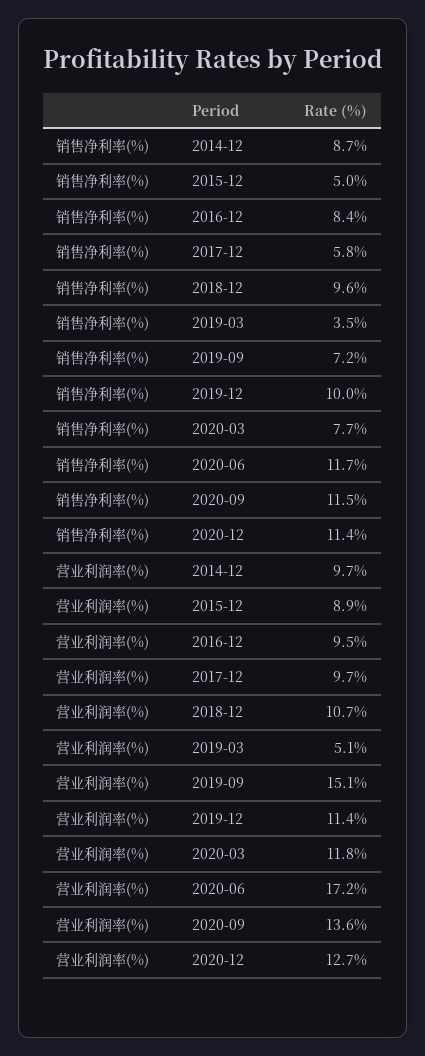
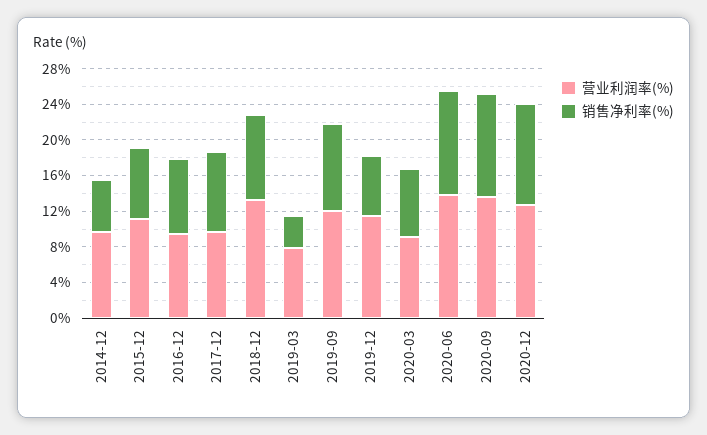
销售净利率(%), 2014-12: 8.7 -> 6
销售净利率(%), 2015-12: 5 -> 8
销售净利率(%), 2017-12: 5.8 -> 9
销售净利率(%), 2019-09: 7.2 -> 10
销售净利率(%), 2019-12: 10 -> 7
营业利润率(%), 2015-12: 8.9 -> 11
营业利润率(%), 2018-12: 10.7 -> 13
营业利润率(%), 2019-03: 5.1 -> 8
营业利润率(%), 2019-09: 15.1 -> 12
营业利润率(%), 2020-03: 11.8 -> 9
营业利润率(%), 2020-06: 17.2 -> 14

